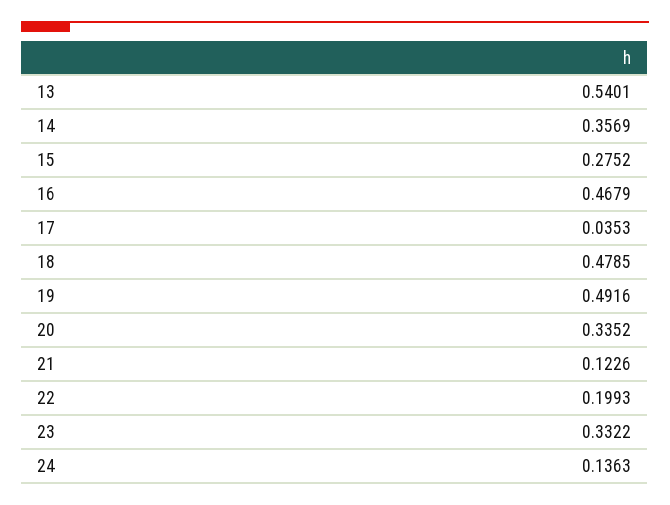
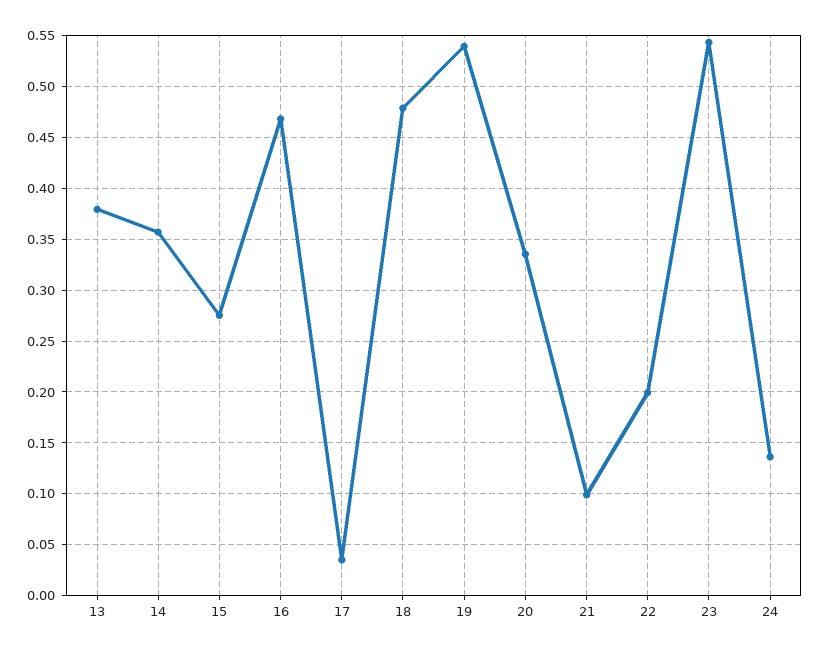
13: 0.5401 -> 0.38
19: 0.4916 -> 0.54
21: 0.1226 -> 0.1
23: 0.3322 -> 0.54

